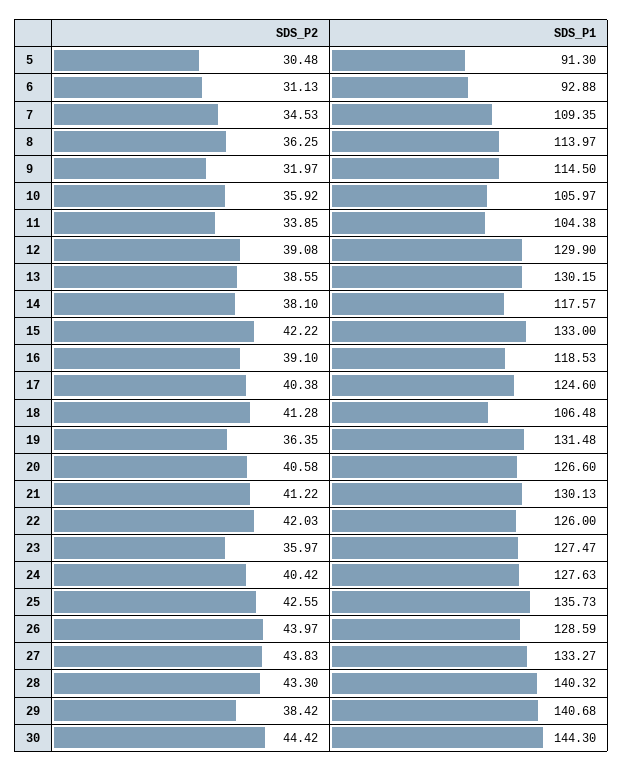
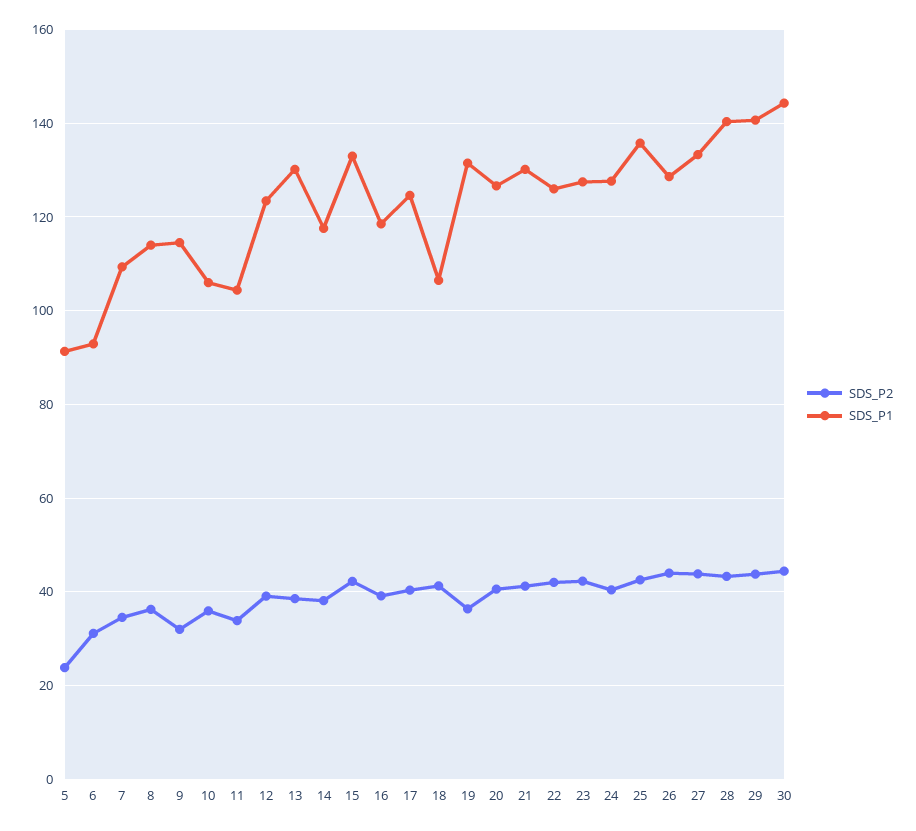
SDS_P2, 5: 30.48 -> 24
SDS_P1, 12: 129.9 -> 124
SDS_P2, 23: 35.97 -> 42
SDS_P2, 29: 38.42 -> 44

